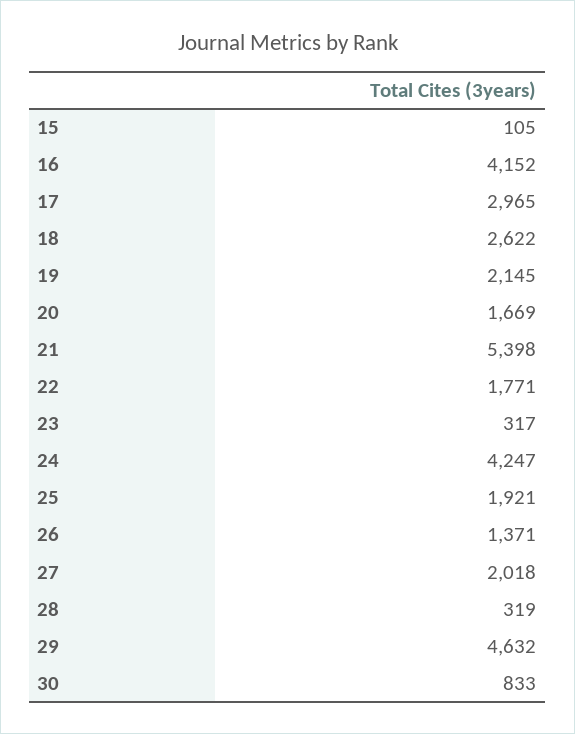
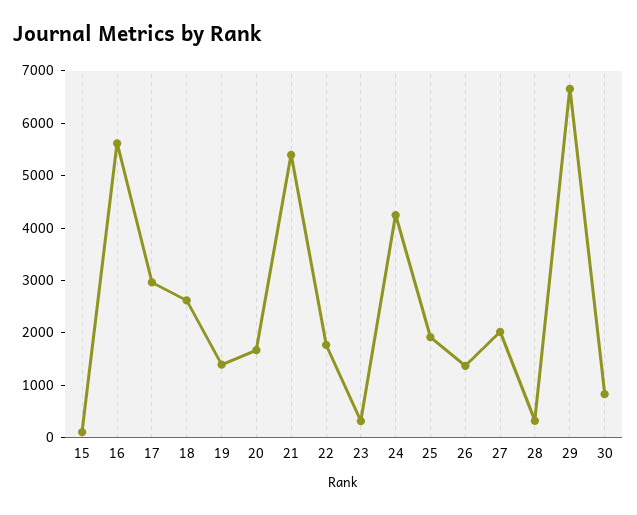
16: 4152 -> 5600
19: 2145 -> 1400
29: 4632 -> 6600

